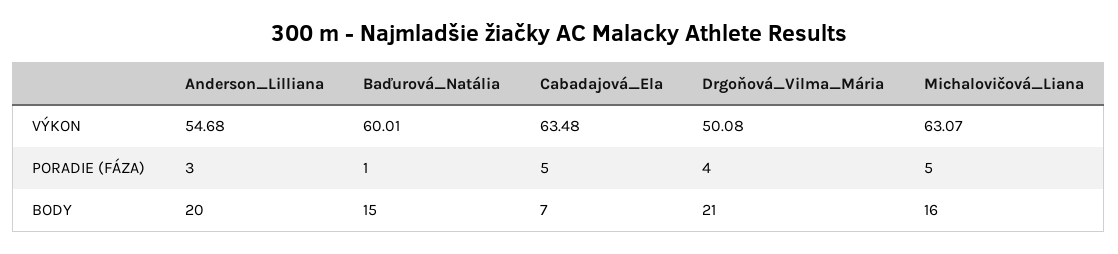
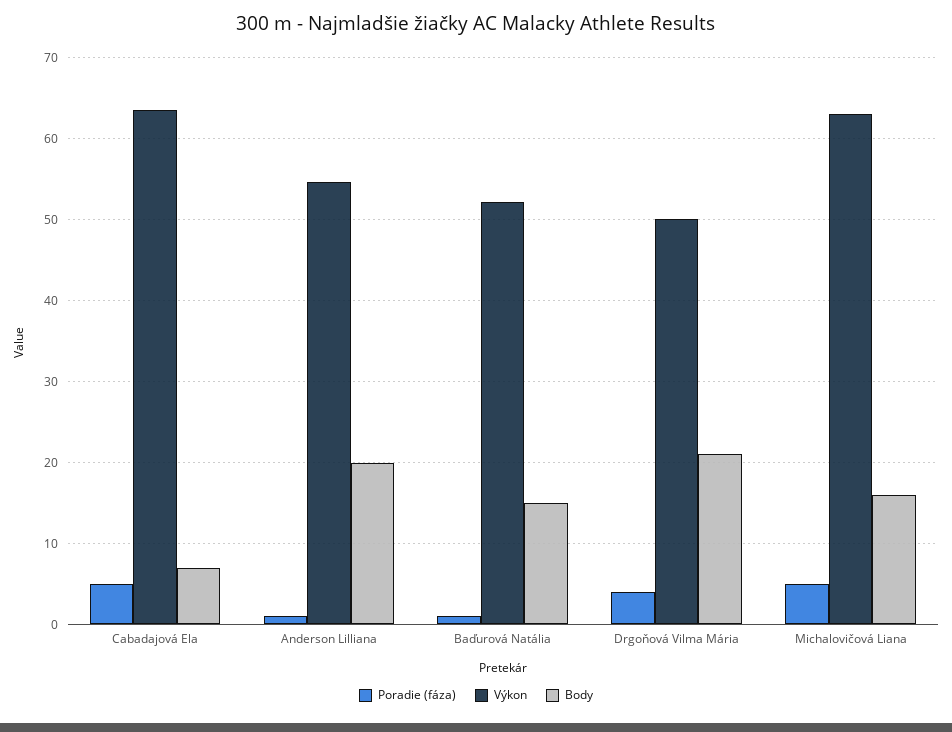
VÝKON, Baďurová_Natália: 60.01 -> 52
PORADIE (FÁZA), Anderson_Lilliana: 3 -> 1

